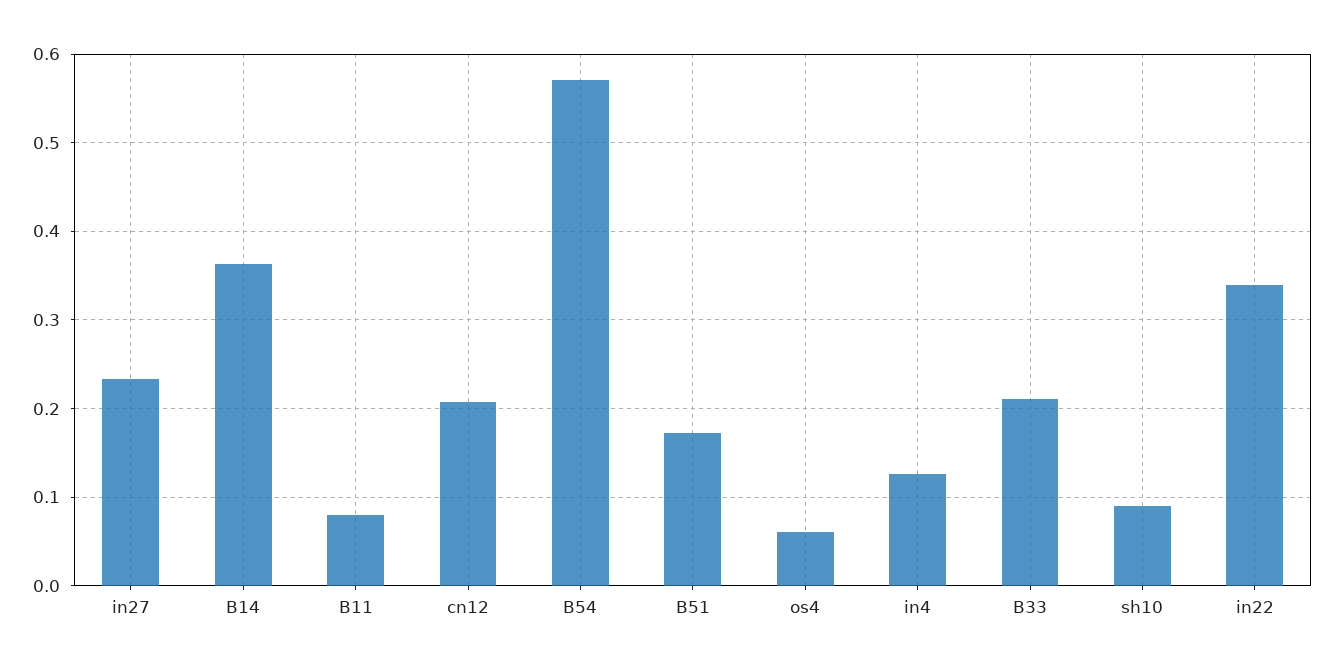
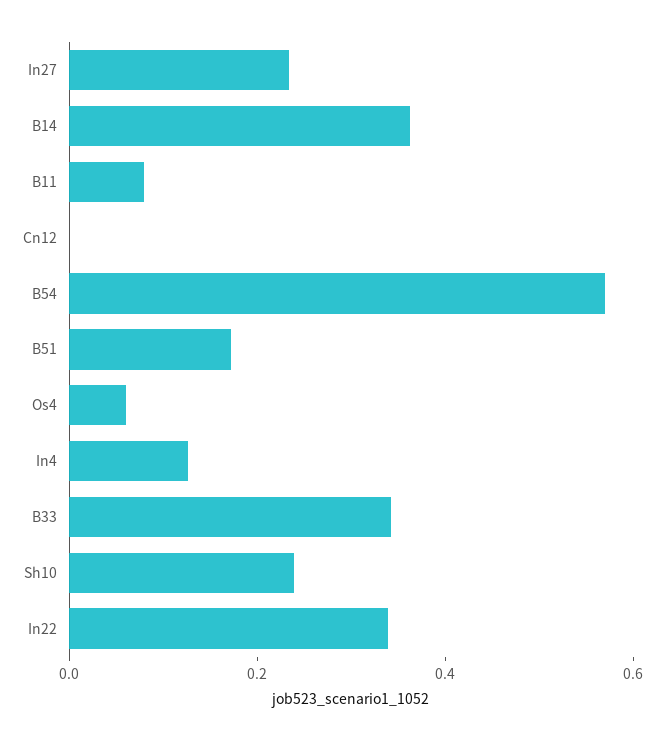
cn12: 0.21 -> 0
B33: 0.21 -> 0.35
sh10: 0.09 -> 0.25

